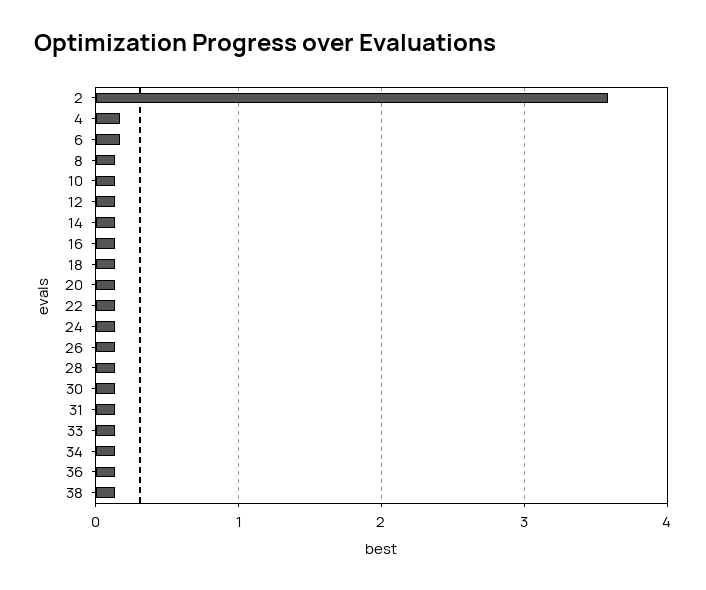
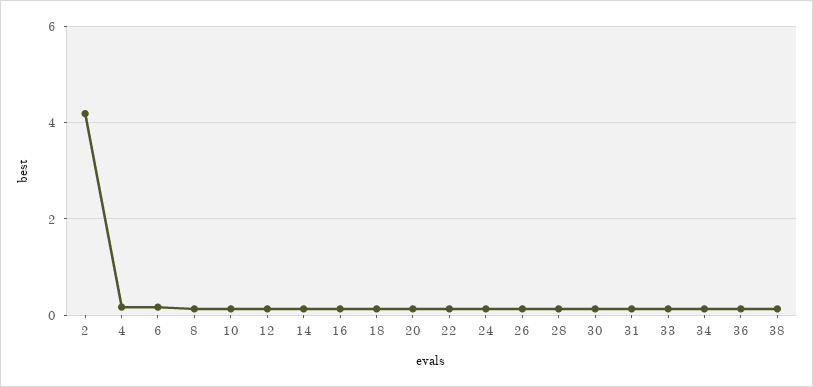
2: 3.6 -> 4.2

